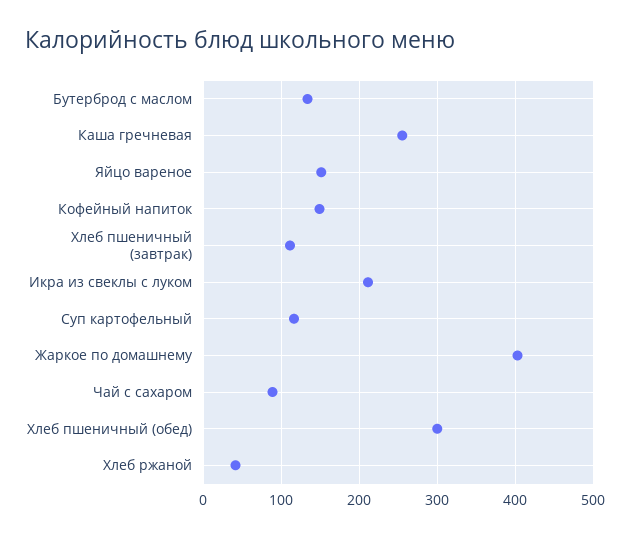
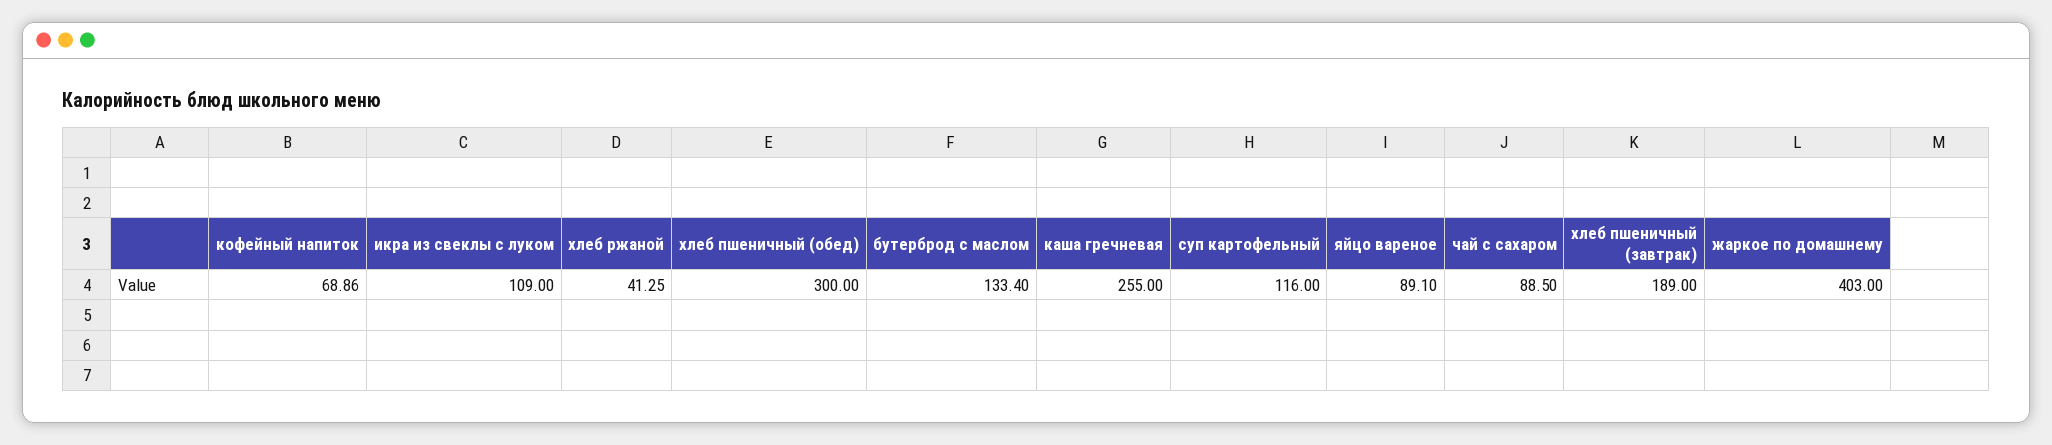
Яйцо вареное: 150 -> 89.1
Кофейный напиток: 150 -> 68.86
Хлеб пшеничный (завтрак): 110 -> 189
Икра из свеклы с луком: 210 -> 109

